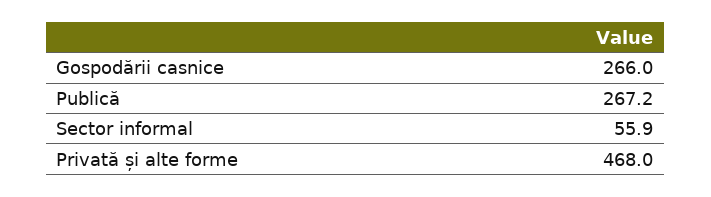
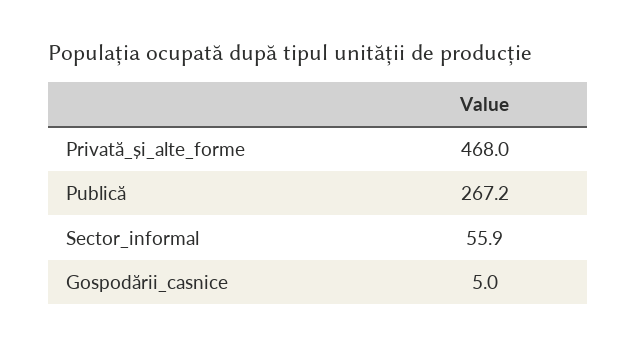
Gospodării casnice: 266 -> 5

